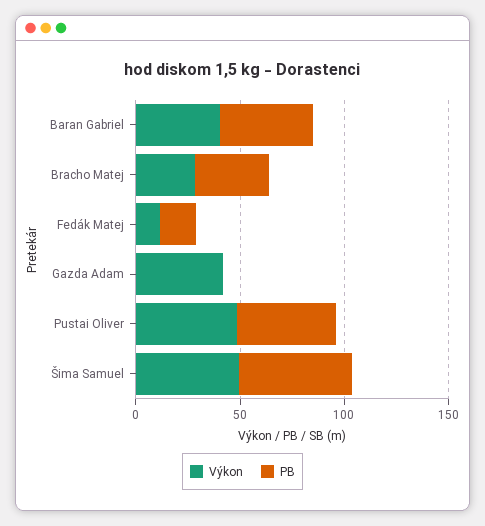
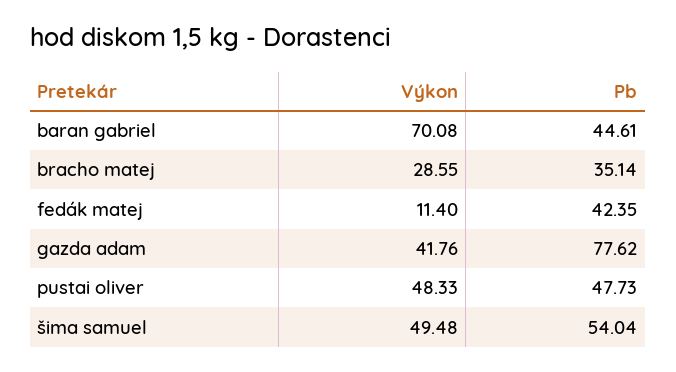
Výkon, Baran Gabriel: 40 -> 70.08
PB, Fedák Matej: 20 -> 42.35
PB, Gazda Adam: 0 -> 77.62

